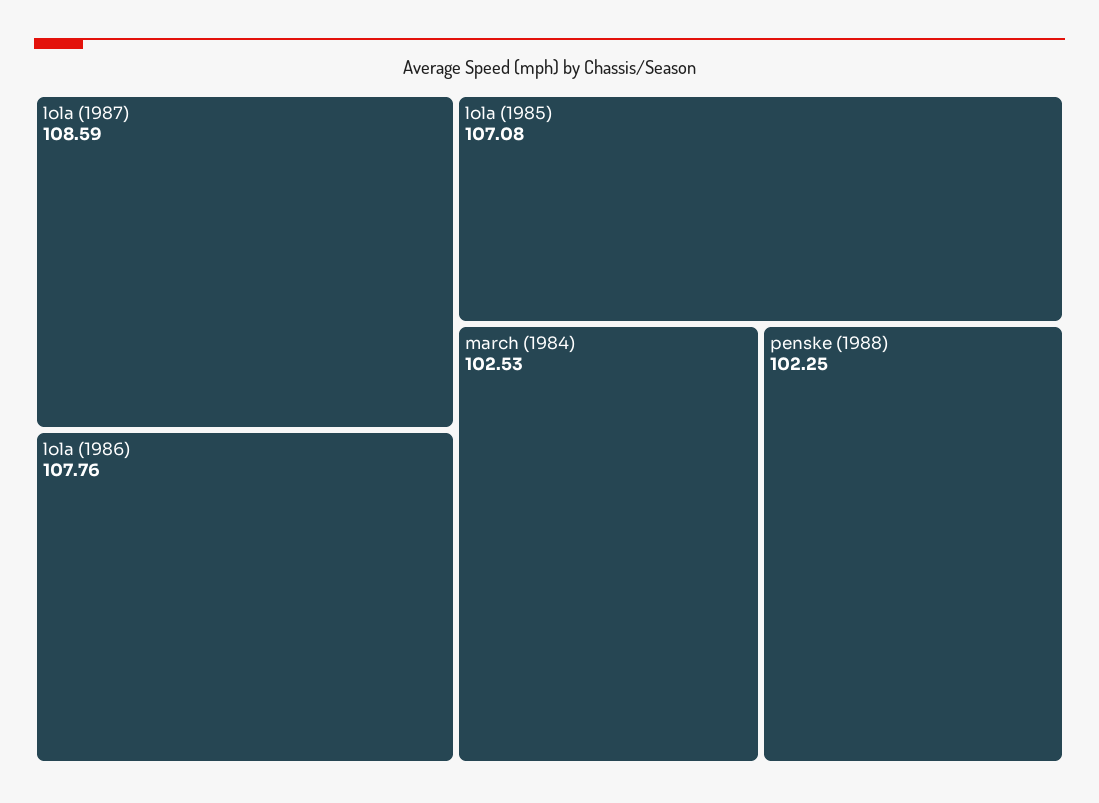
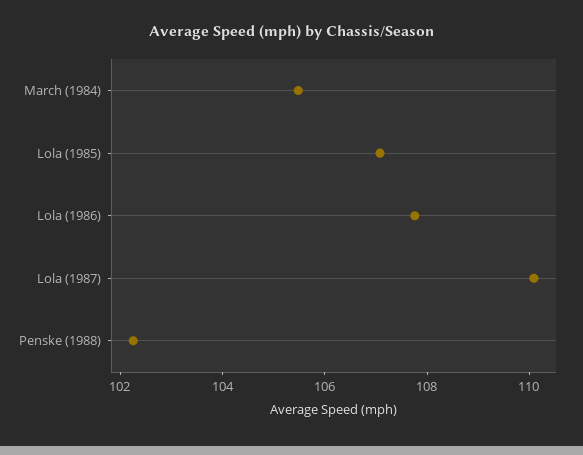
lola (1987): 108.59 -> 110
march (1984): 102.53 -> 105.5

